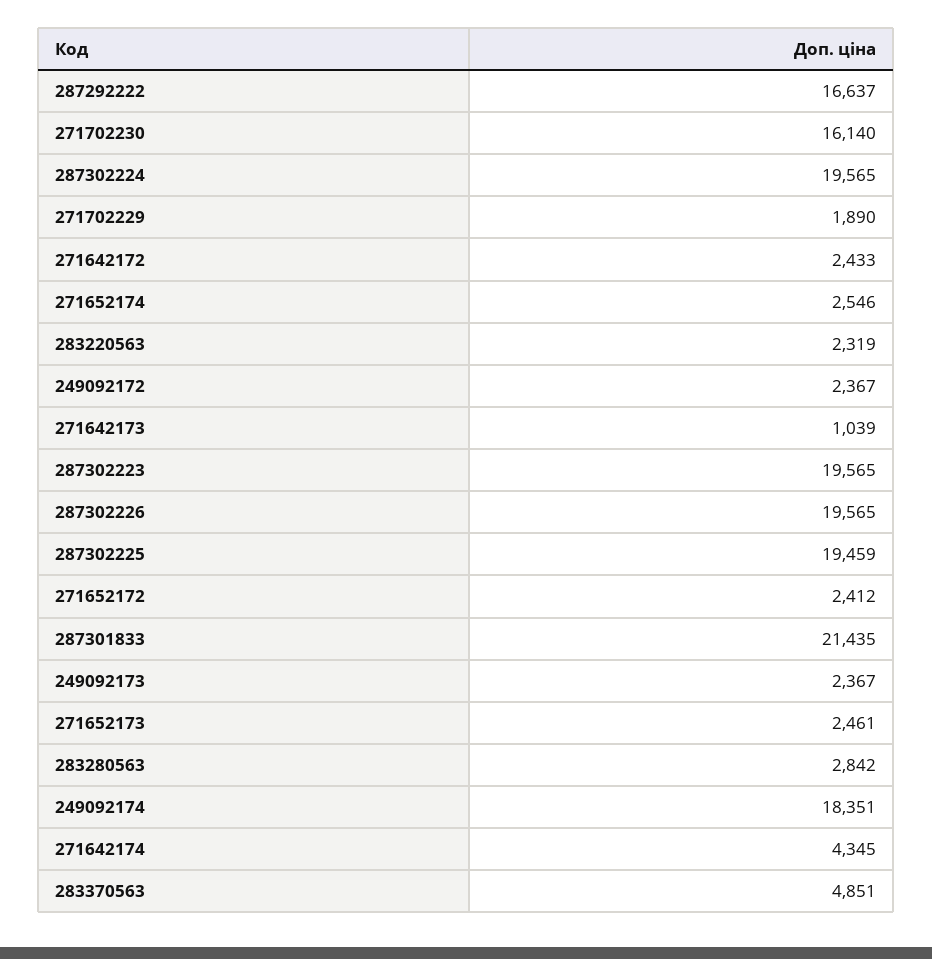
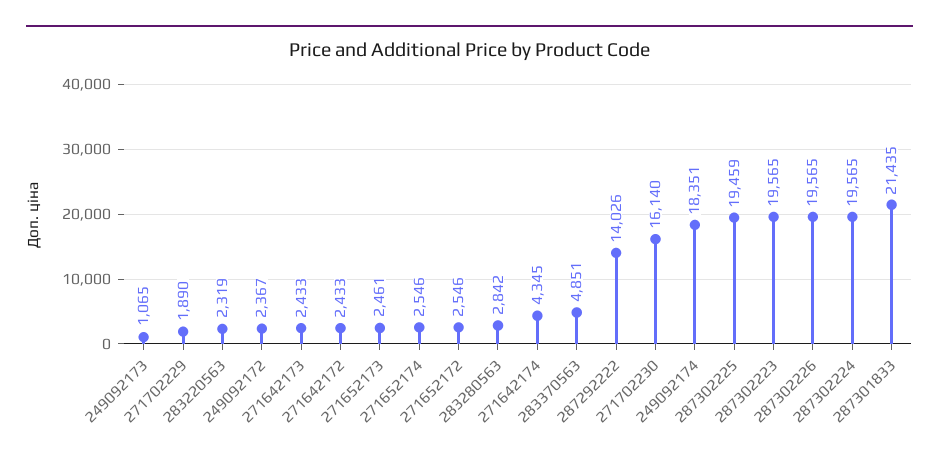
287292222: 16637 -> 14026
271642173: 1039 -> 2433
271652172: 2412 -> 2546
249092173: 2367 -> 1065

